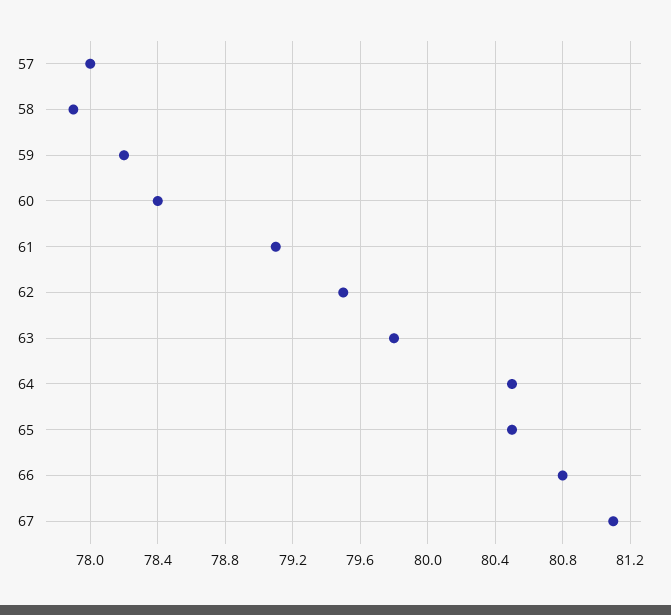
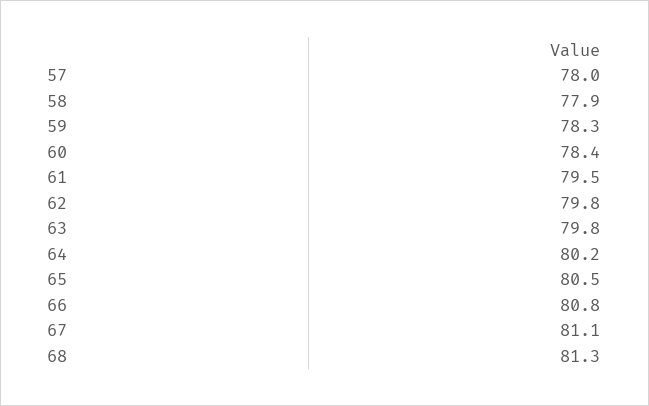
59: 78.2 -> 78.3
61: 79.1 -> 79.5
62: 79.5 -> 79.8
64: 80.5 -> 80.2
68: none -> 81.3

